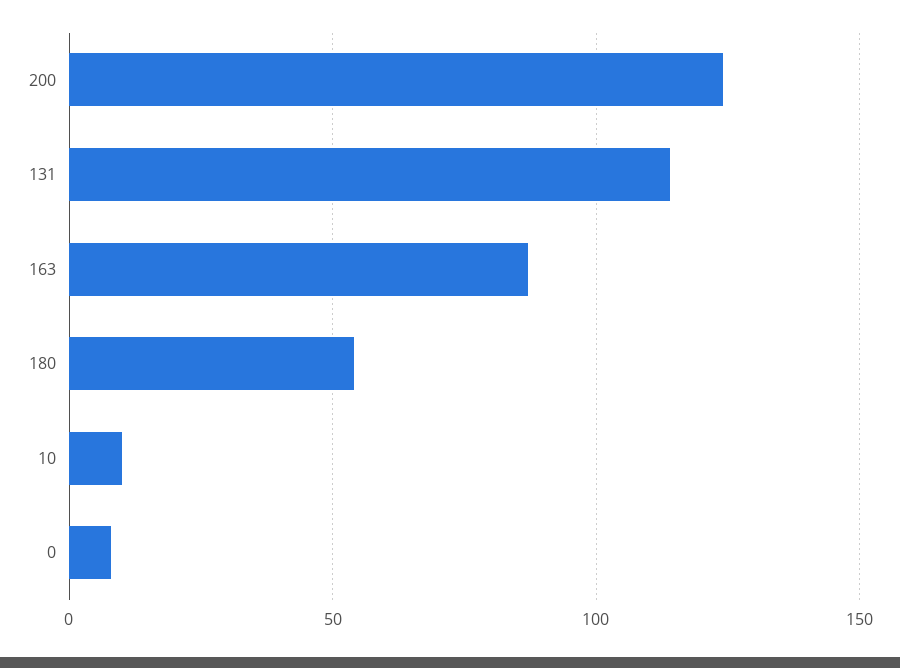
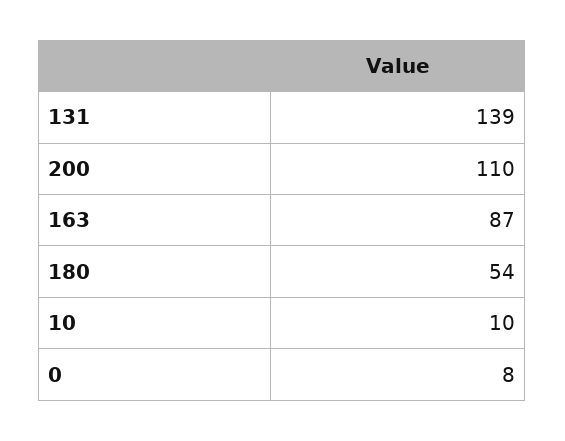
200: 125 -> 110
131: 115 -> 139

